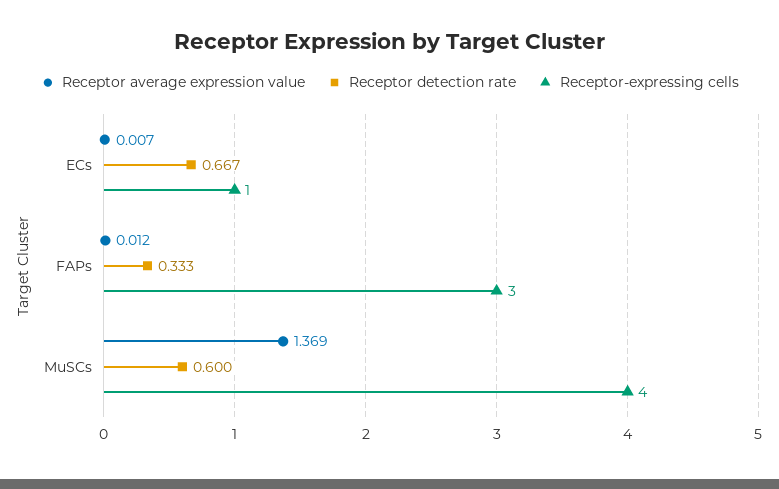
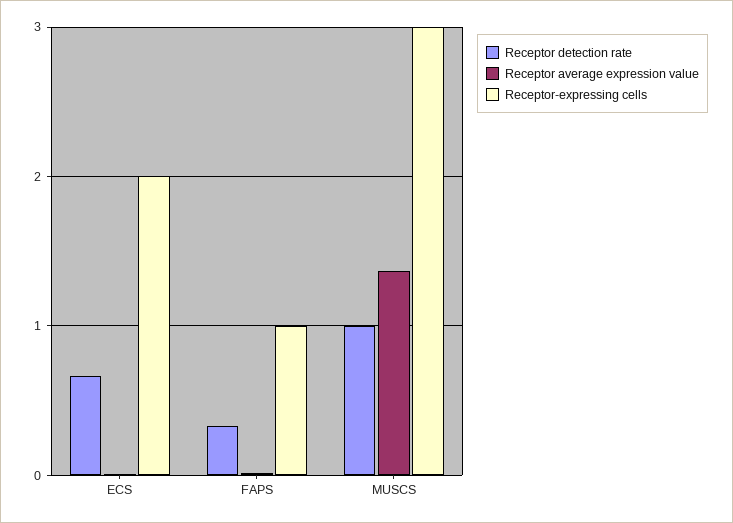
Receptor-expressing cells, ECs: 1 -> 2
Receptor-expressing cells, FAPs: 3 -> 1
Receptor detection rate, MuSCs: 0.6 -> 1
Receptor-expressing cells, MuSCs: 4 -> 3

